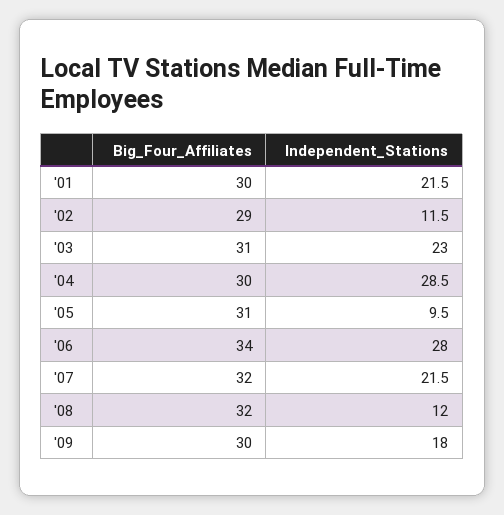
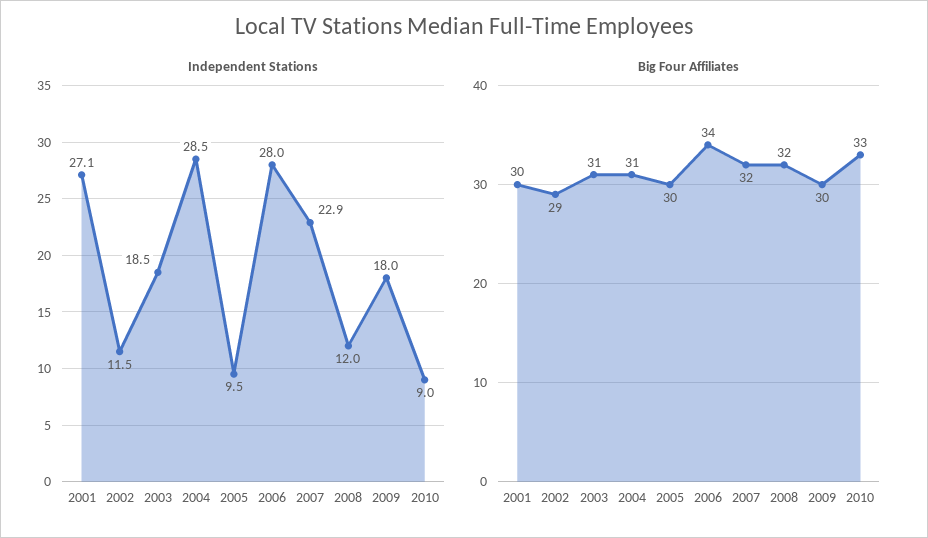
Independent_Stations, '01: 21.5 -> 27.1
Independent_Stations, '03: 23 -> 18.5
Big_Four_Affiliates, '04: 30 -> 31
Big_Four_Affiliates, '05: 31 -> 30
Independent_Stations, '07: 21.5 -> 22.9
Independent_Stations, 2010: none -> 9
Big_Four_Affiliates, 2010: none -> 33

